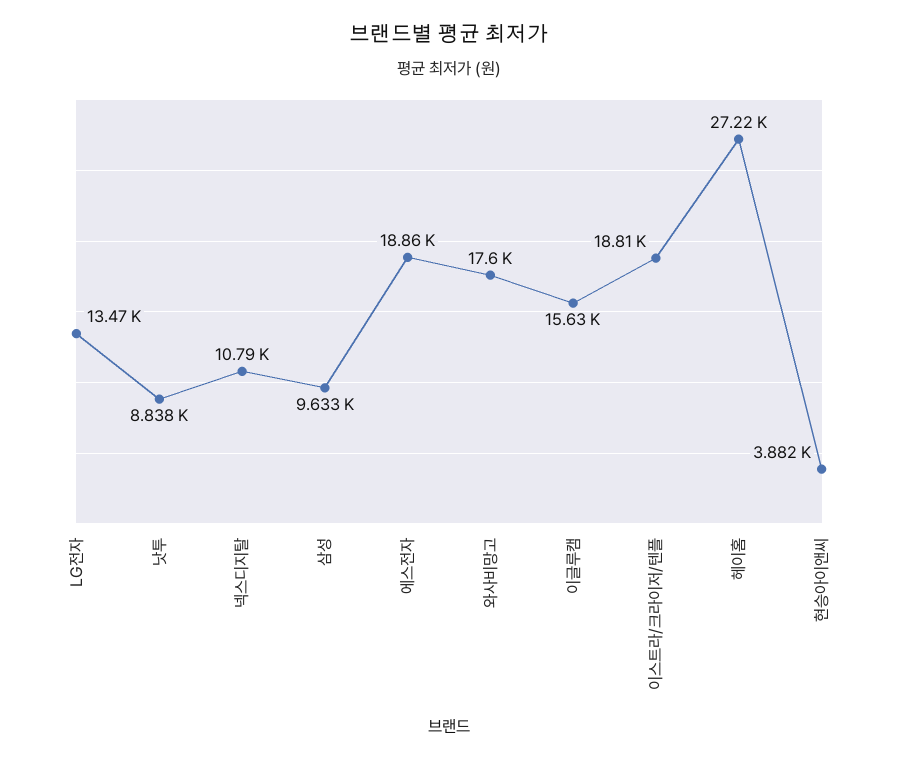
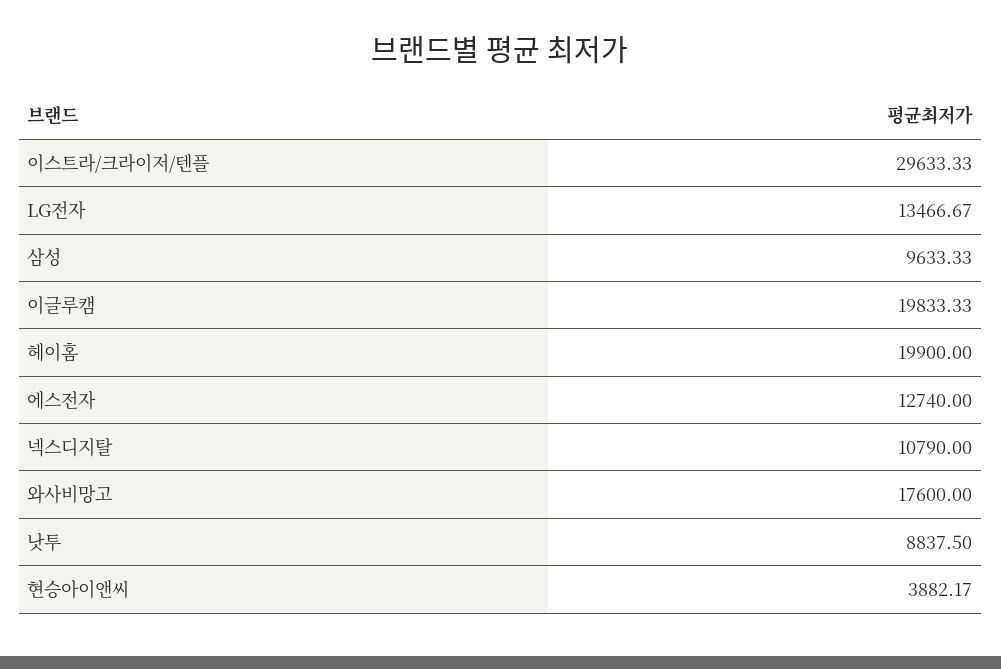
에스전자: 18860 -> 12740
이글루캠: 15630 -> 19833.33
이스트라/크라이저/텐플: 18810 -> 29633.33
헤이홈: 27220 -> 19900

